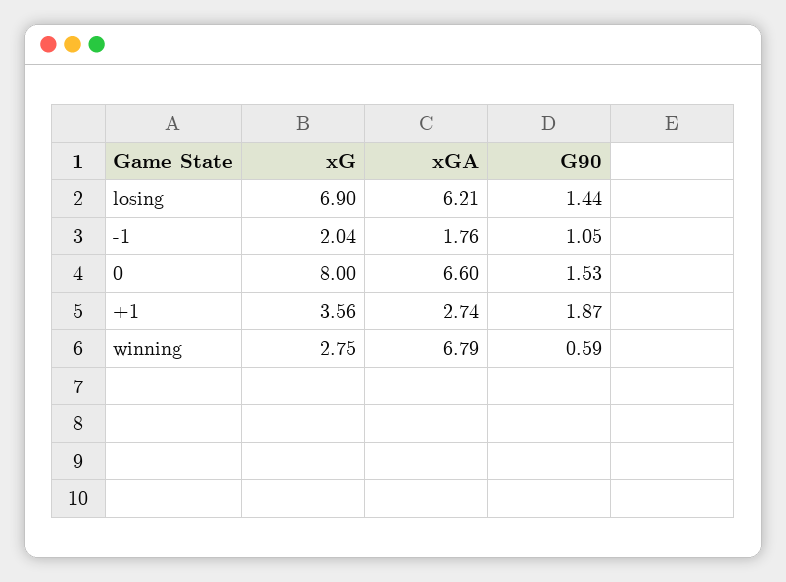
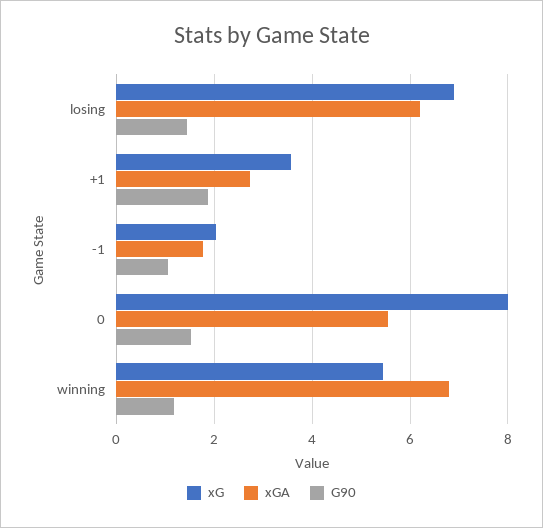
xGA, 0: 6.6 -> 5.6
xG, winning: 2.75 -> 5.4
G90, winning: 0.59 -> 1.2

